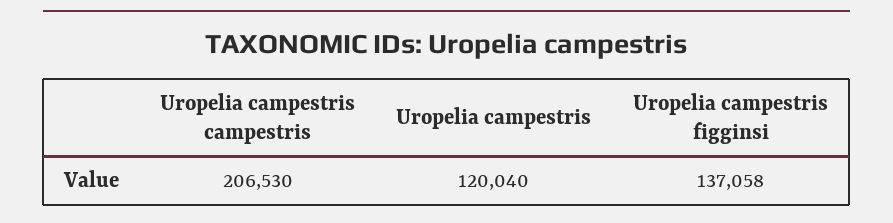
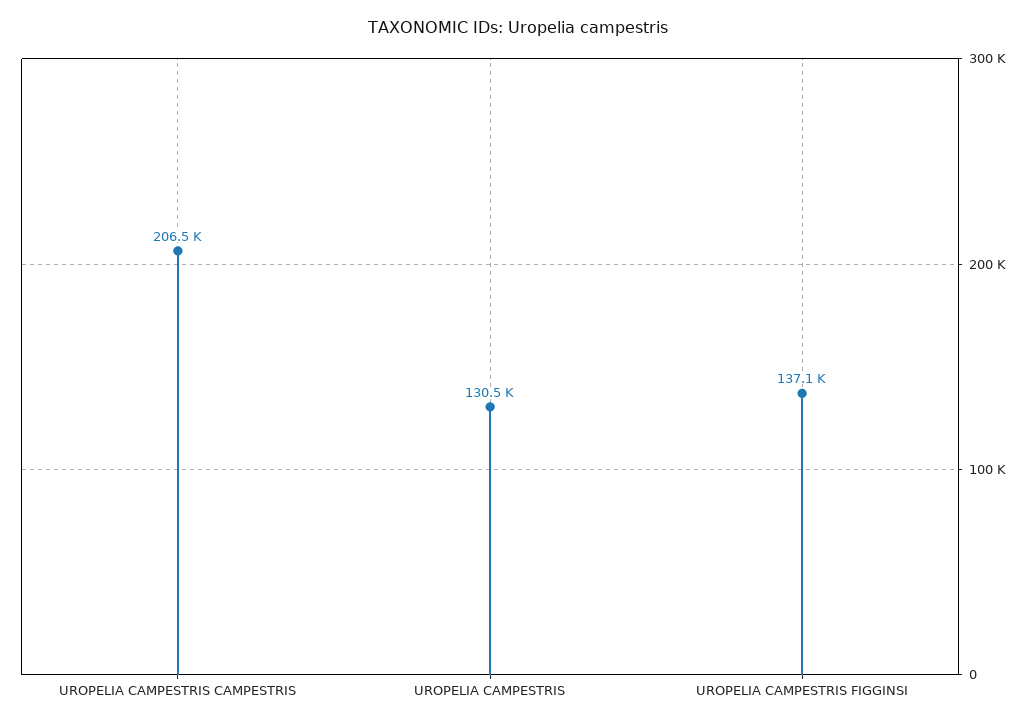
Uropelia campestris: 120040 -> 130500

